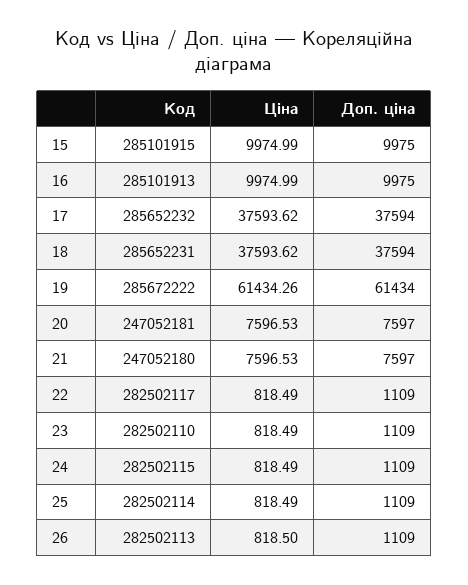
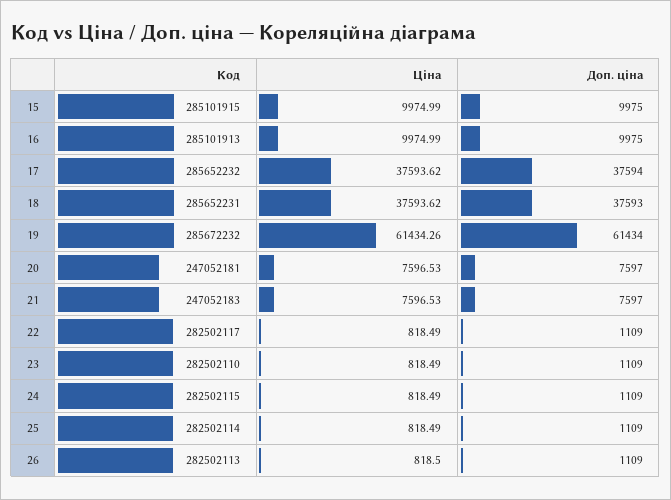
Доп. ціна, 18: 37594 -> 37593
Код, 19: 285672222 -> 285672232
Код, 21: 247052180 -> 247052183

